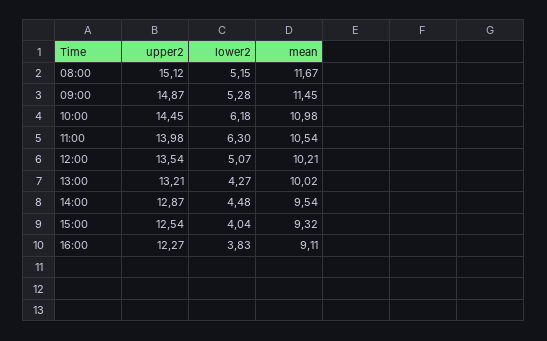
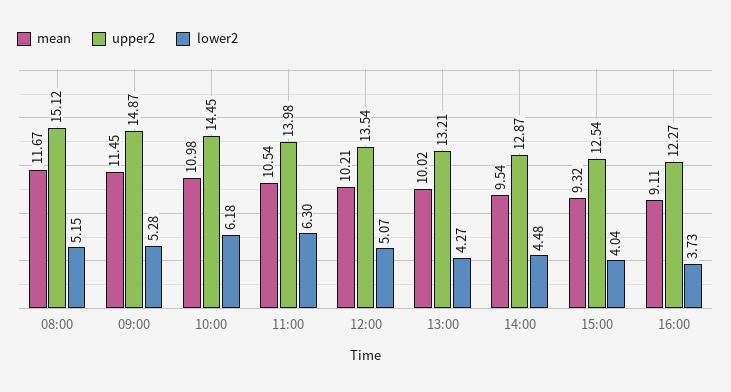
lower2, 16:00: 3.83 -> 3.73

